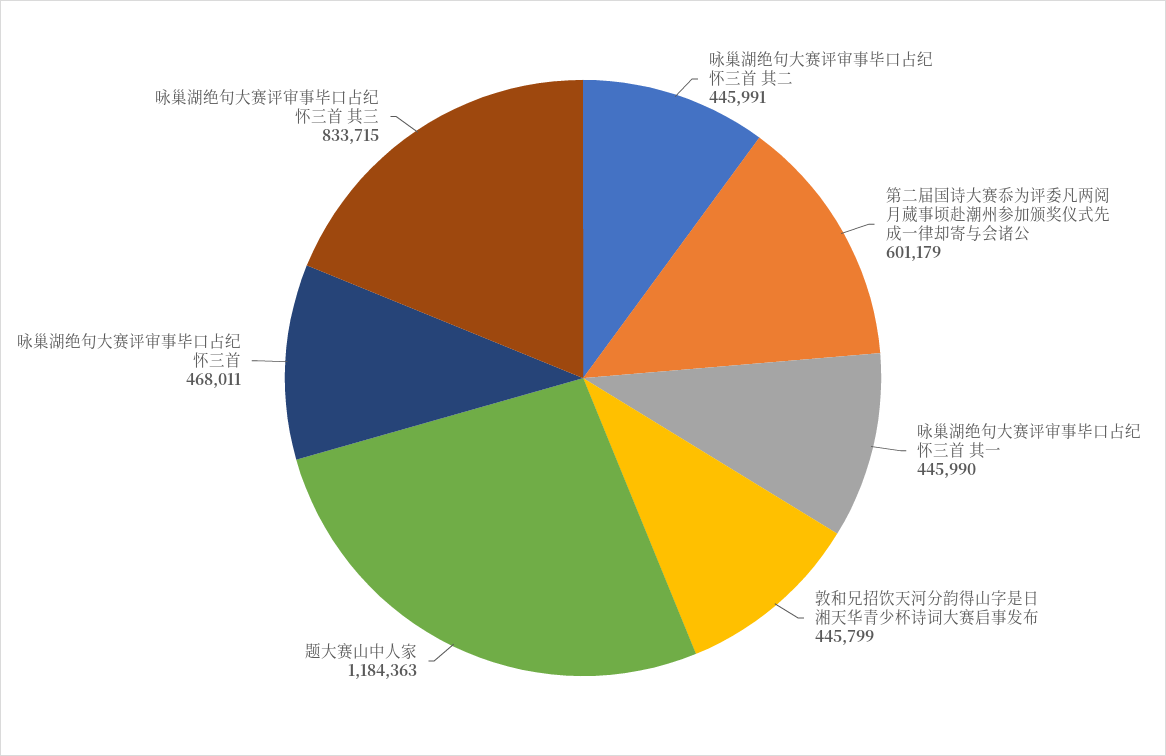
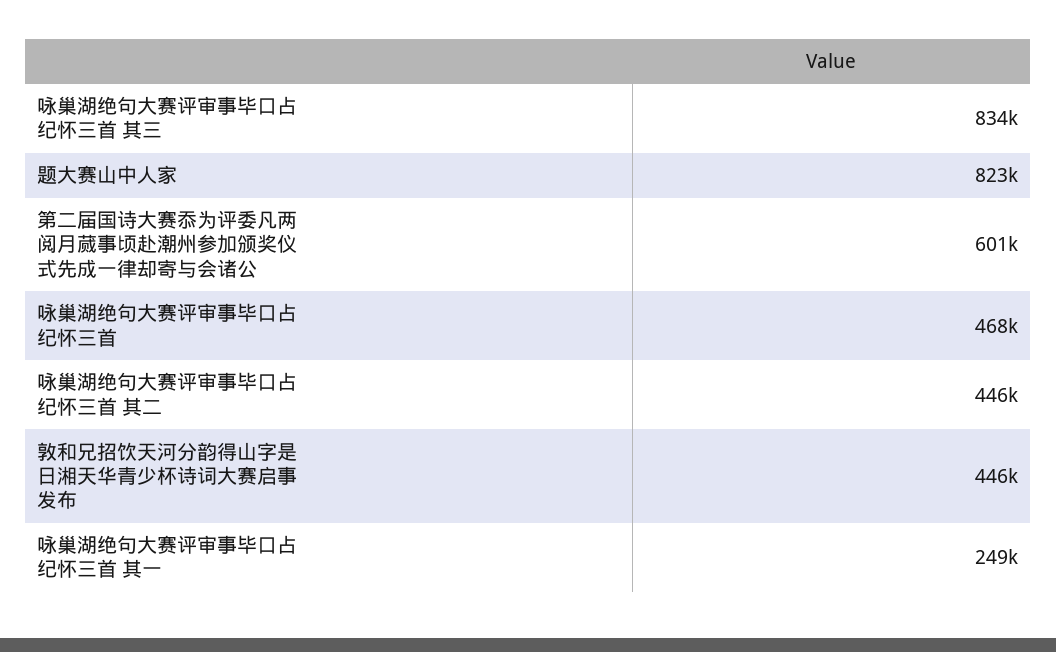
咏巢湖绝句大赛评审事毕口占纪怀三首 其一: 445990 -> 249000
题大赛山中人家: 1184363 -> 823000

